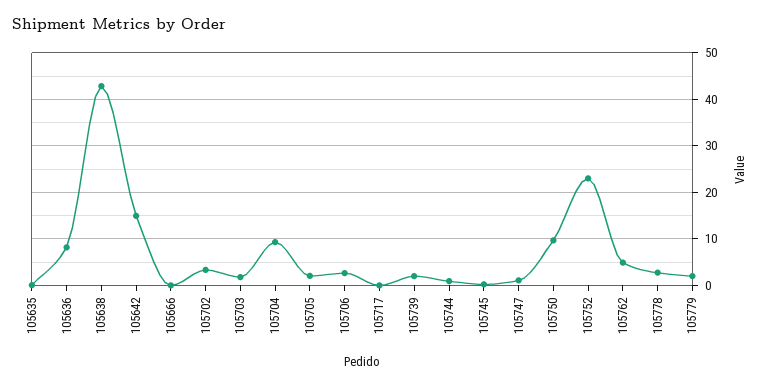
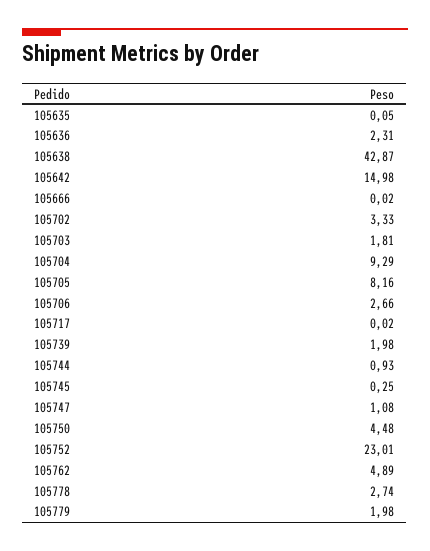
105636: 8 -> 2.31
105705: 2 -> 8.16
105750: 10 -> 4.48

